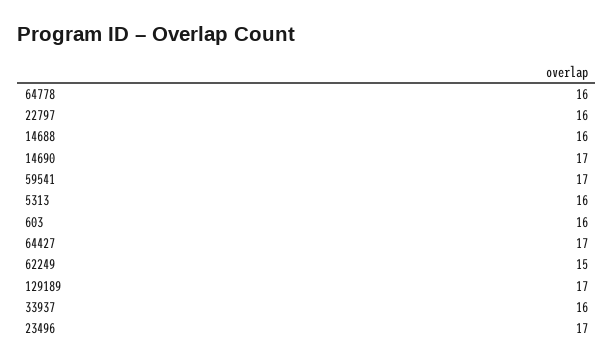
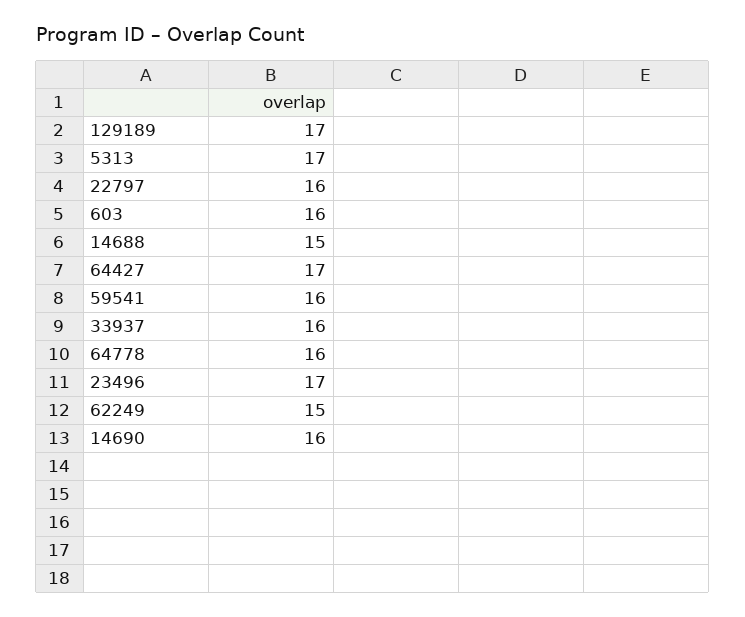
14688: 16 -> 15
14690: 17 -> 16
59541: 17 -> 16
5313: 16 -> 17

